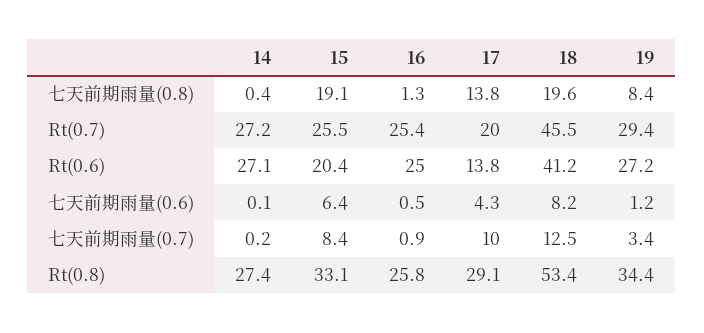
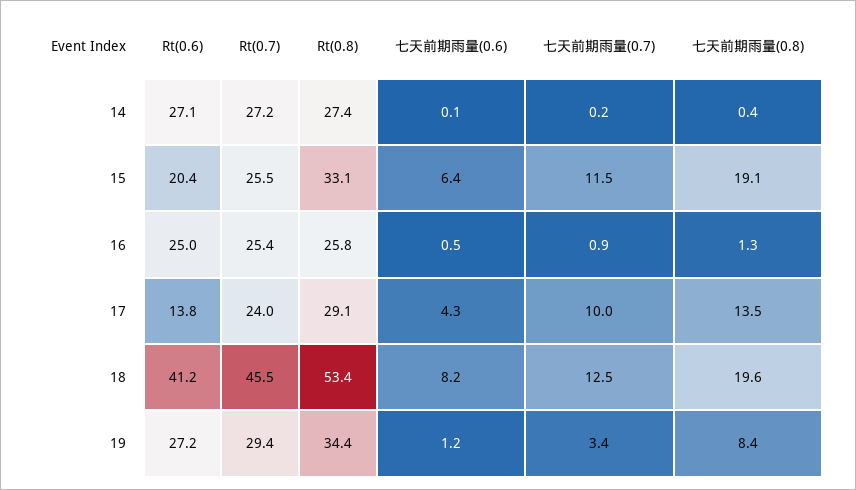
17, 七天前期雨量(0.8): 13.8 -> 13.5
17, Rt(0.7): 20 -> 24
15, 七天前期雨量(0.7): 8.4 -> 11.5

